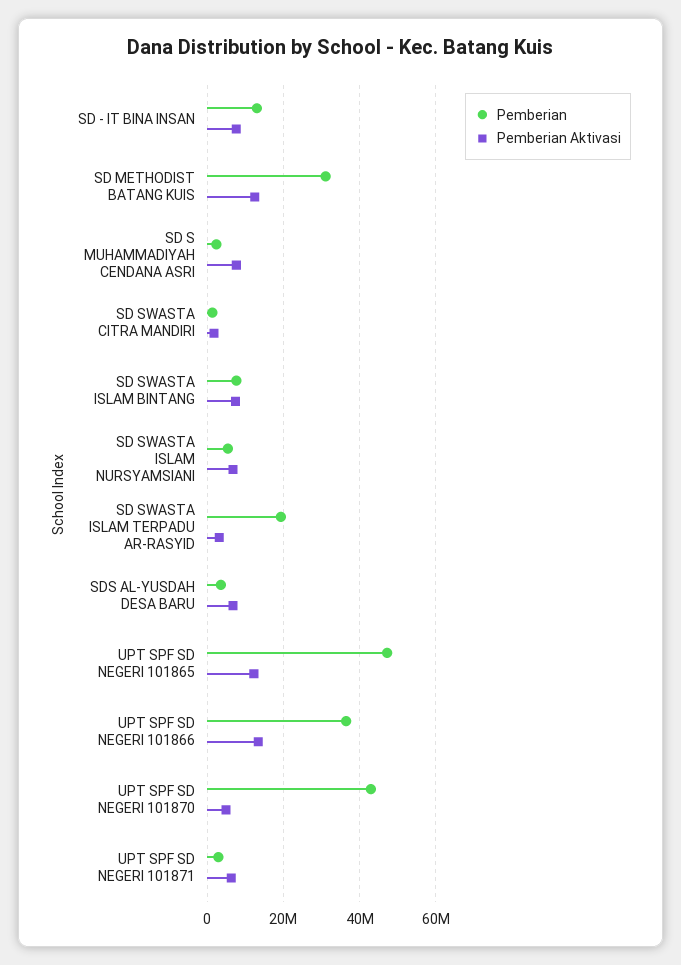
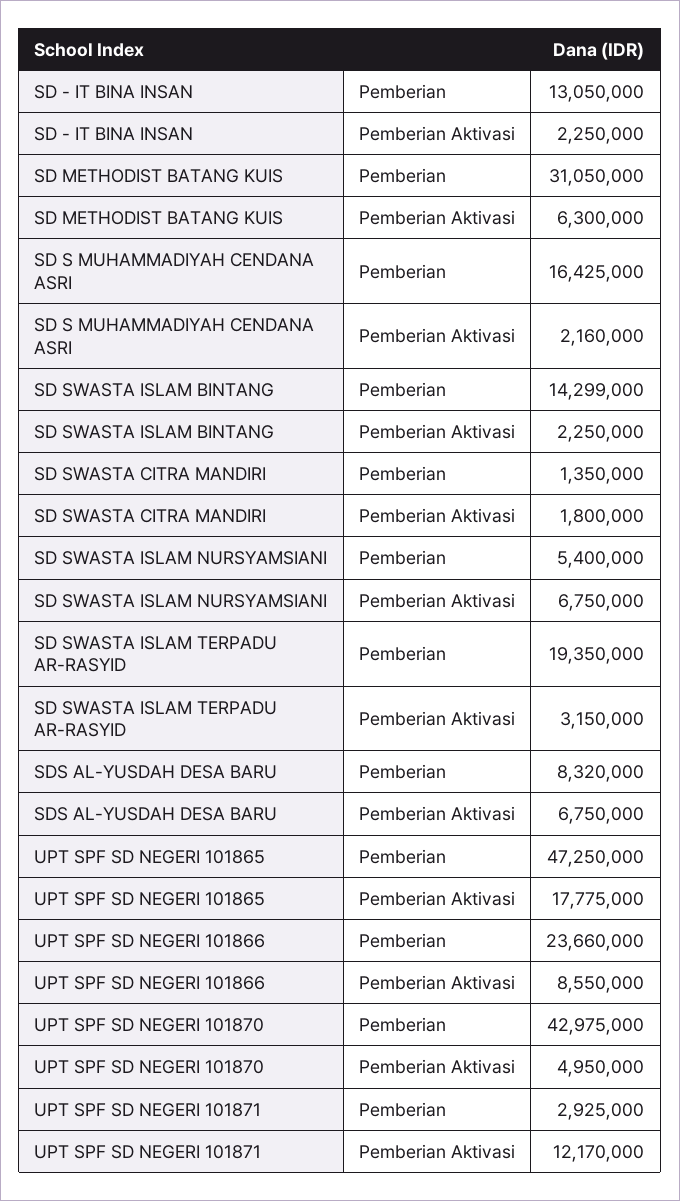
Pemberian Aktivasi, SD - IT BINA INSAN: 8000000 -> 2250000
Pemberian Aktivasi, SD METHODIST BATANG KUIS: 12000000 -> 6300000
Pemberian, SD S MUHAMMADIYAH CENDANA ASRI: 2000000 -> 16425000
Pemberian Aktivasi, SD S MUHAMMADIYAH CENDANA ASRI: 8000000 -> 2160000
Pemberian, SD SWASTA ISLAM BINTANG: 8000000 -> 14299000
Pemberian Aktivasi, SD SWASTA ISLAM BINTANG: 8000000 -> 2250000
Pemberian, SDS AL-YUSDAH DESA BARU: 4000000 -> 8320000
Pemberian Aktivasi, UPT SPF SD NEGERI 101865: 12000000 -> 17775000
Pemberian, UPT SPF SD NEGERI 101866: 36000000 -> 23660000
Pemberian Aktivasi, UPT SPF SD NEGERI 101866: 14000000 -> 8550000
Pemberian Aktivasi, UPT SPF SD NEGERI 101871: 6000000 -> 12170000

